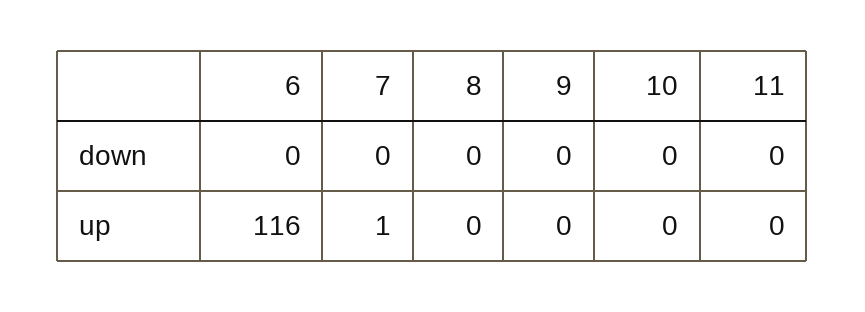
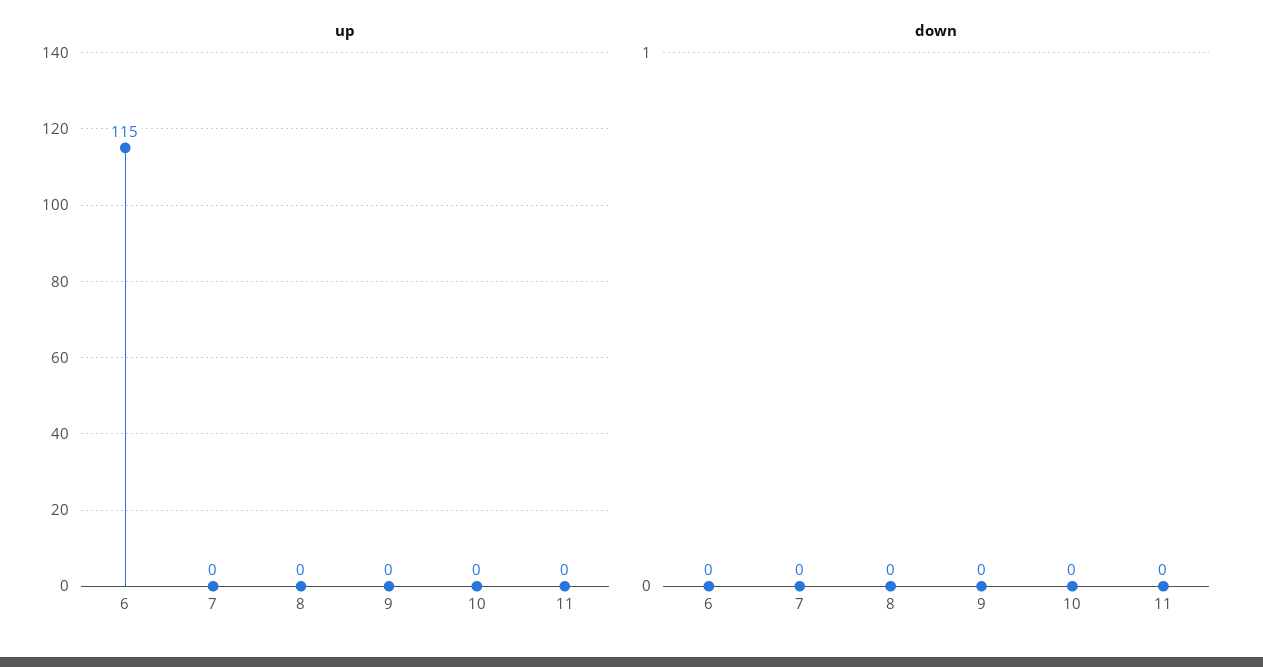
up, 6: 116 -> 115
up, 7: 1 -> 0

